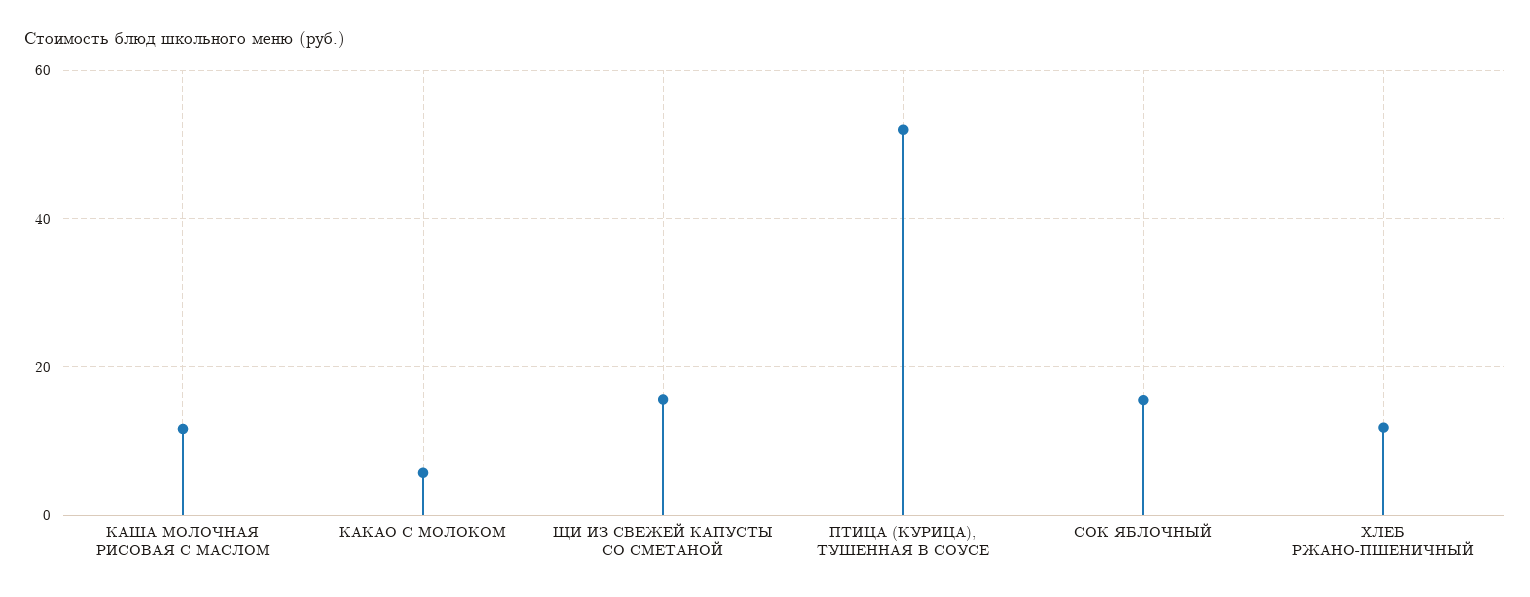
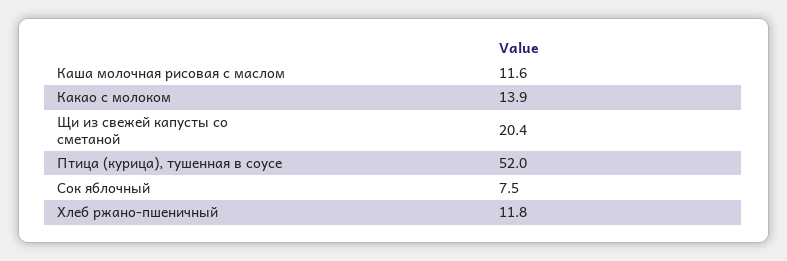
КАКАО С МОЛОКОМ: 6 -> 13.9
ЩИ ИЗ СВЕЖЕЙ КАПУСТЫ СО СМЕТАНОЙ: 16 -> 20.4
СОК ЯБЛОЧНЫЙ: 16 -> 7.5

